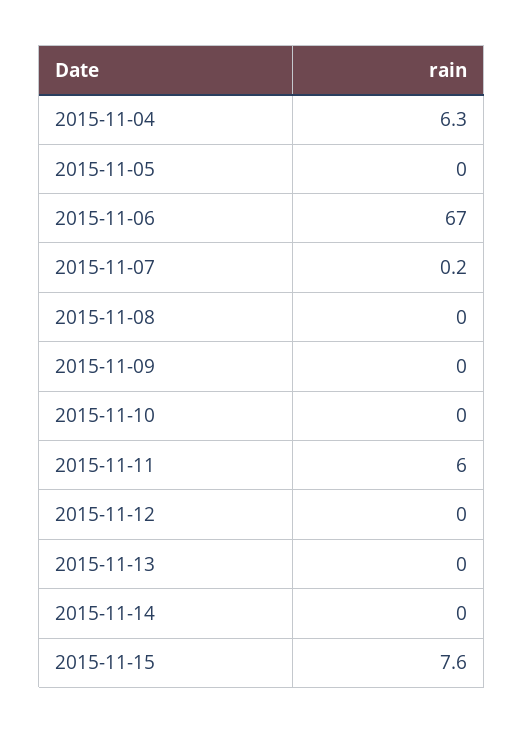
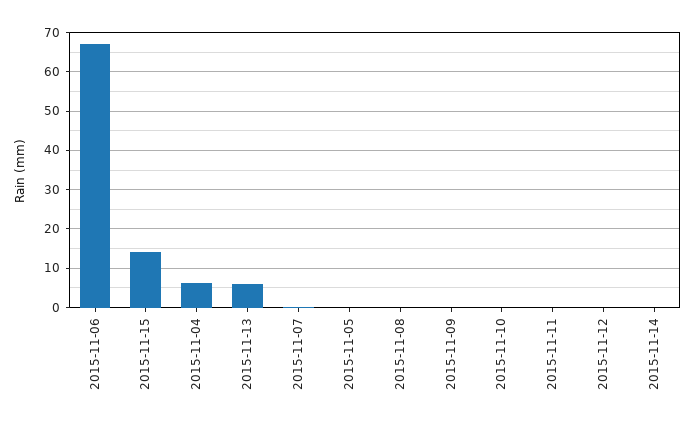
2015-11-11: 6 -> 0
2015-11-13: 0 -> 6
2015-11-15: 7.6 -> 14

